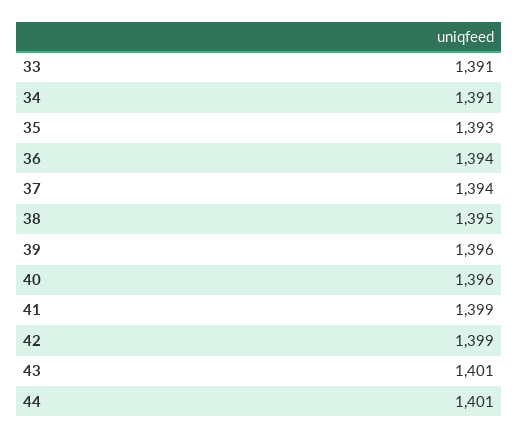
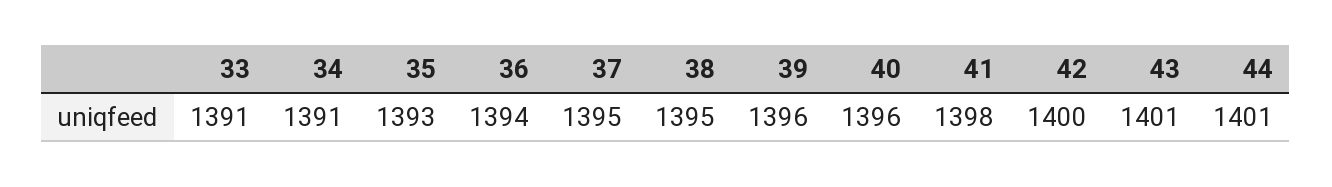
37: 1394 -> 1395
41: 1399 -> 1398
42: 1399 -> 1400

